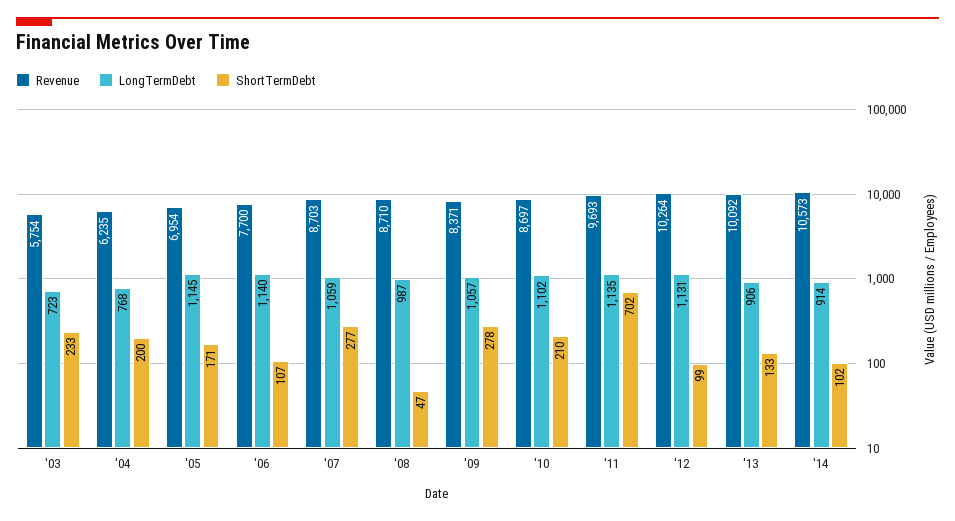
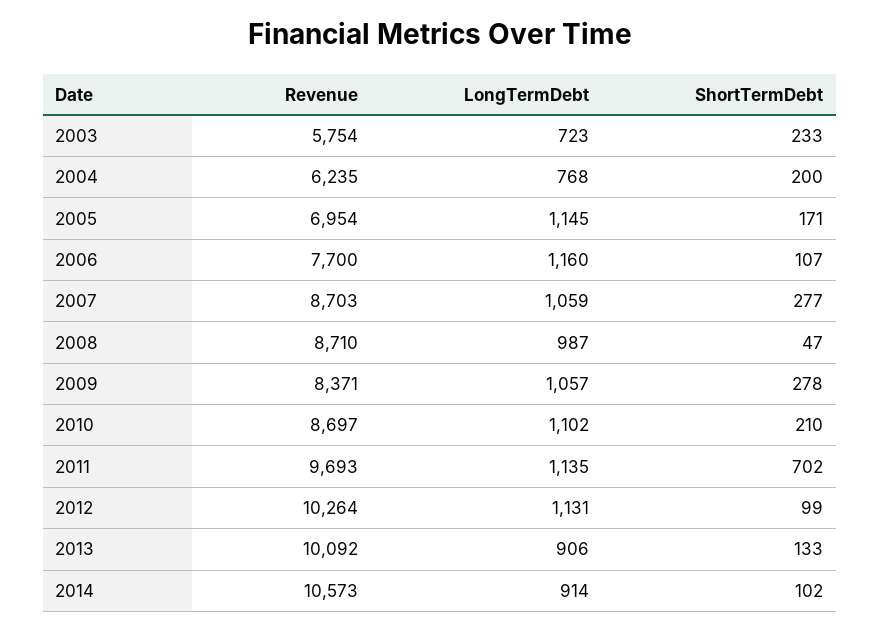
LongTermDebt, '06: 1140 -> 1160

